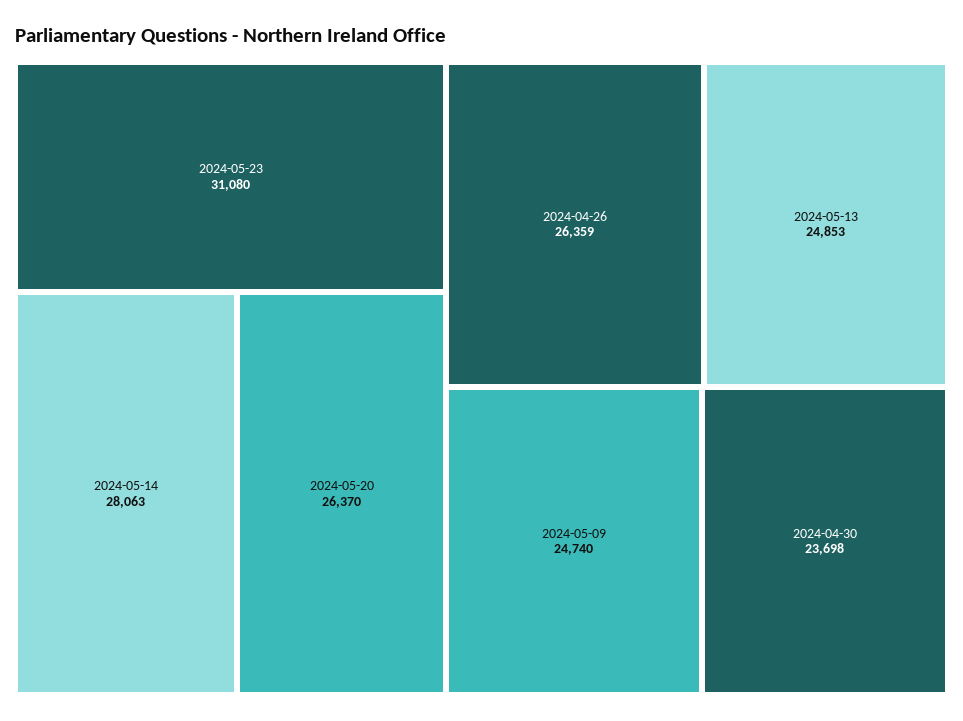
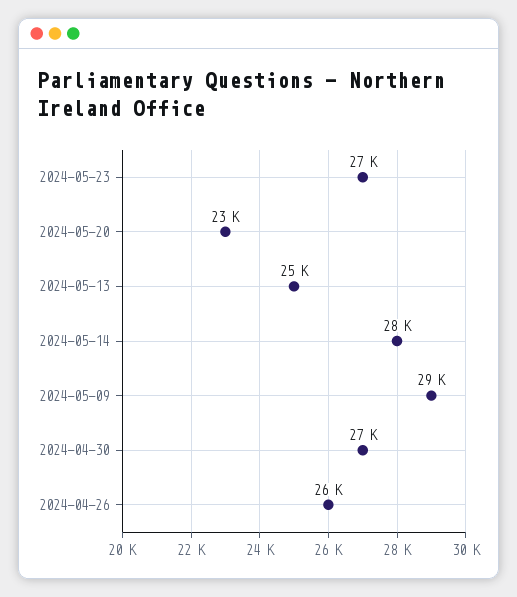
2024-05-23: 31080 -> 27000
2024-05-20: 26370 -> 23000
2024-05-09: 24740 -> 29000
2024-04-30: 23698 -> 27000

